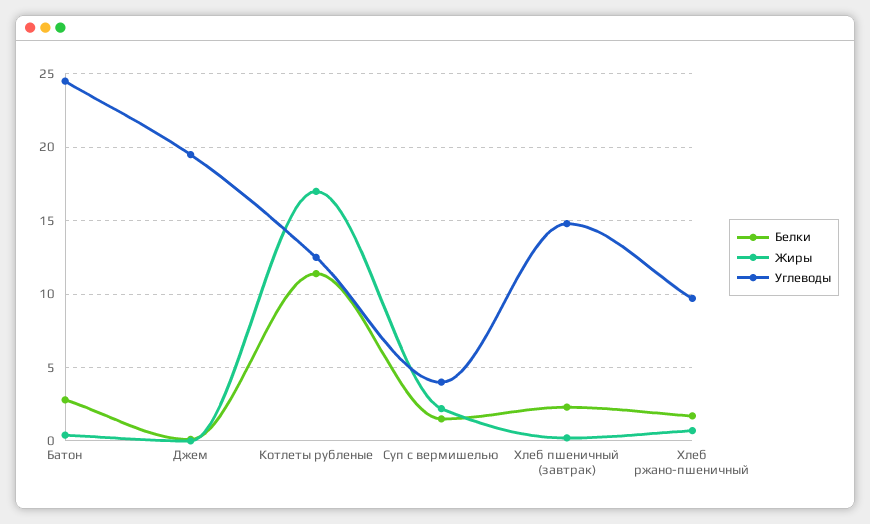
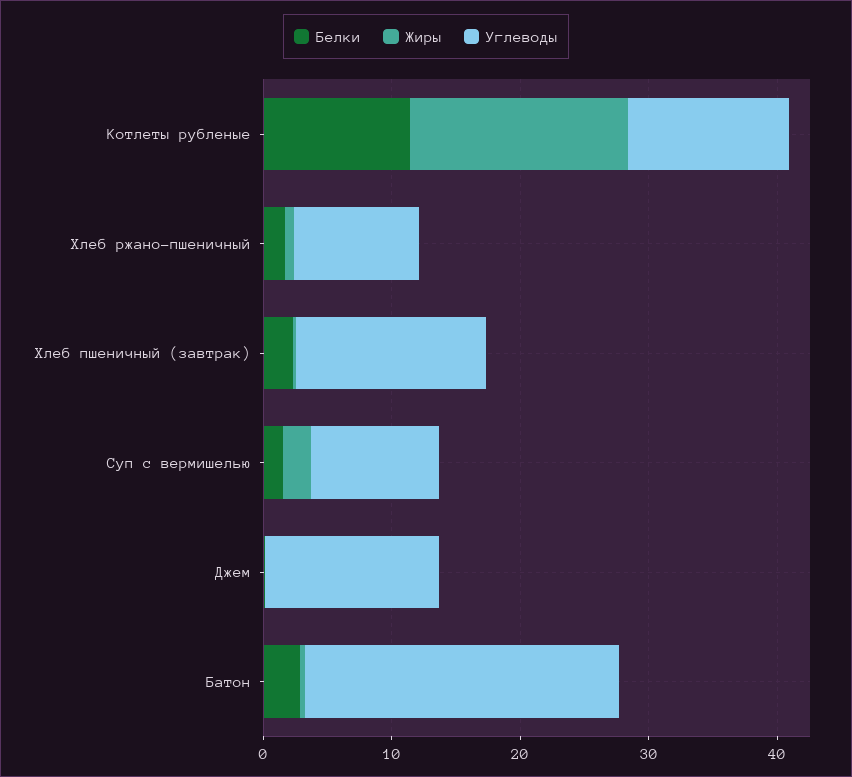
Углеводы, Джем: 19.5 -> 14
Углеводы, Суп с вермишелью: 4 -> 10

